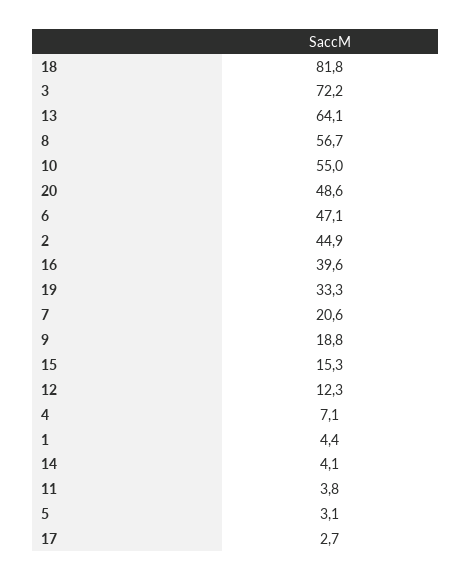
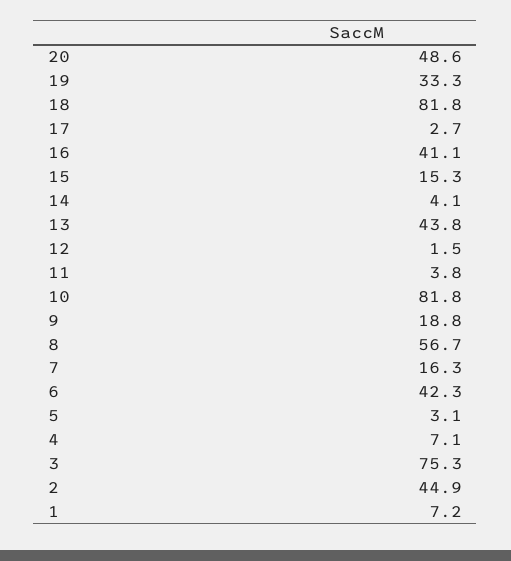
3: 72.2 -> 75.3
13: 64.1 -> 43.8
10: 55 -> 81.8
6: 47.1 -> 42.3
16: 39.6 -> 41.1
7: 20.6 -> 16.3
12: 12.3 -> 1.5
1: 4.4 -> 7.2

